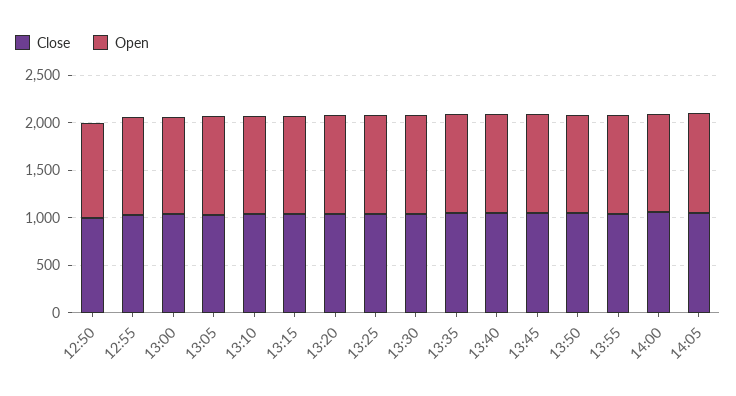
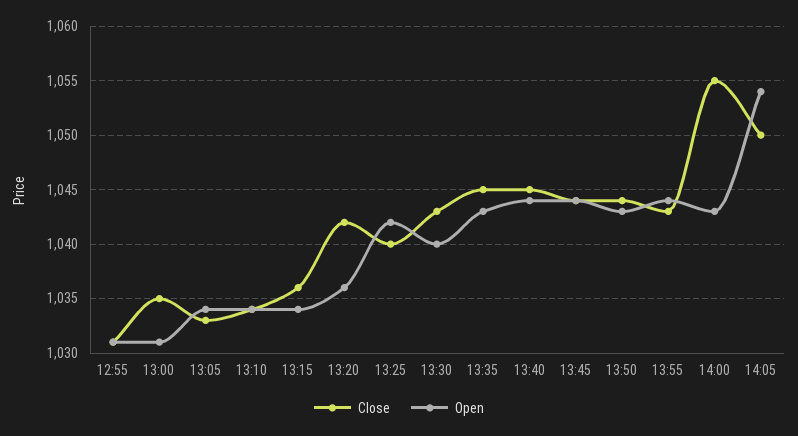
Close, 12:50: 1000 -> none
Open, 12:50: 1000 -> none

